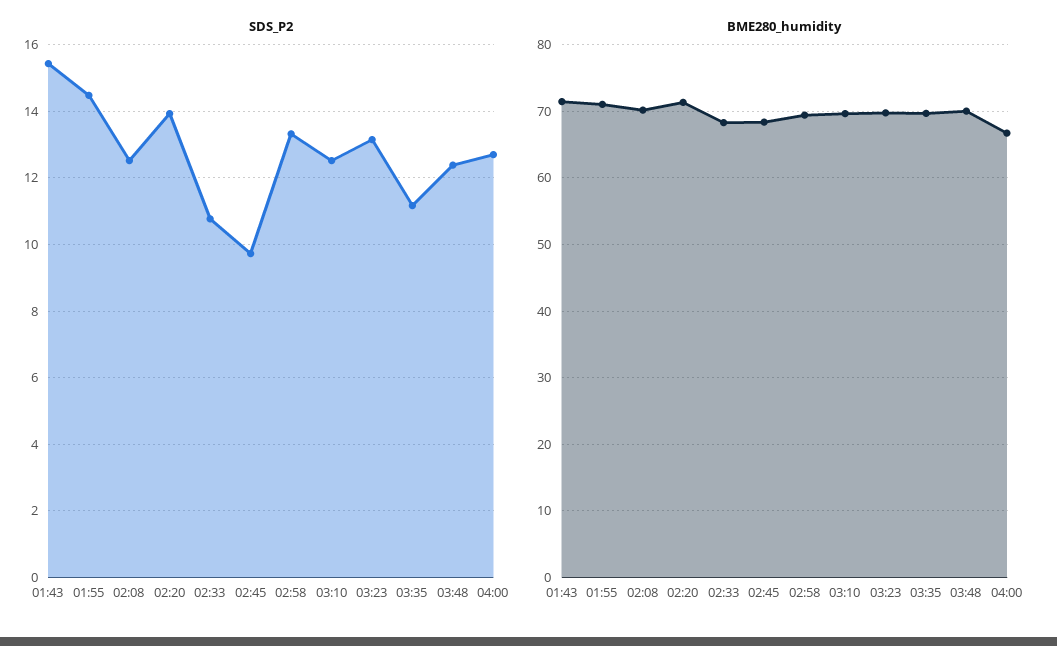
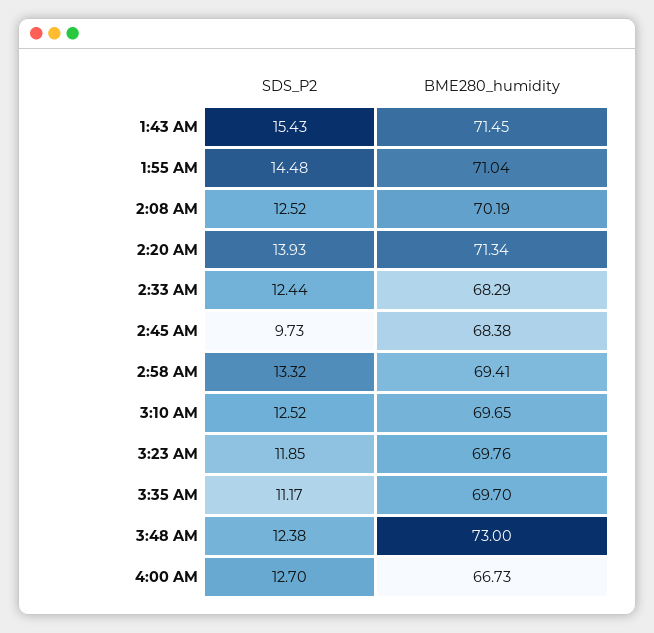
SDS_P2, 02:33: 10.8 -> 12.44
SDS_P2, 03:23: 13.2 -> 11.85
BME280_humidity, 03:48: 70 -> 73

